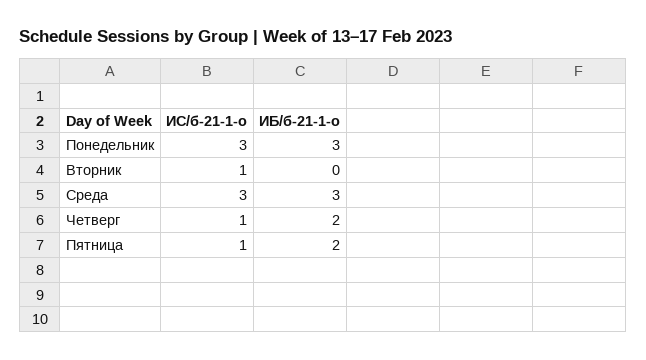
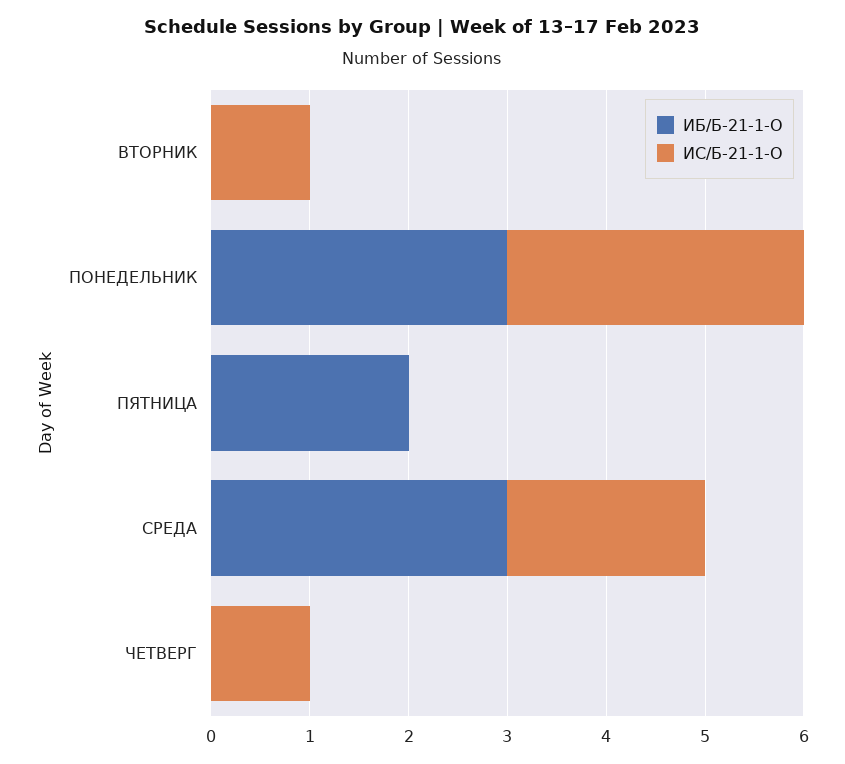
ИС/б-21-1-о, Среда: 3 -> 2
ИБ/б-21-1-о, Четверг: 2 -> 0
ИС/б-21-1-о, Пятница: 1 -> 0

